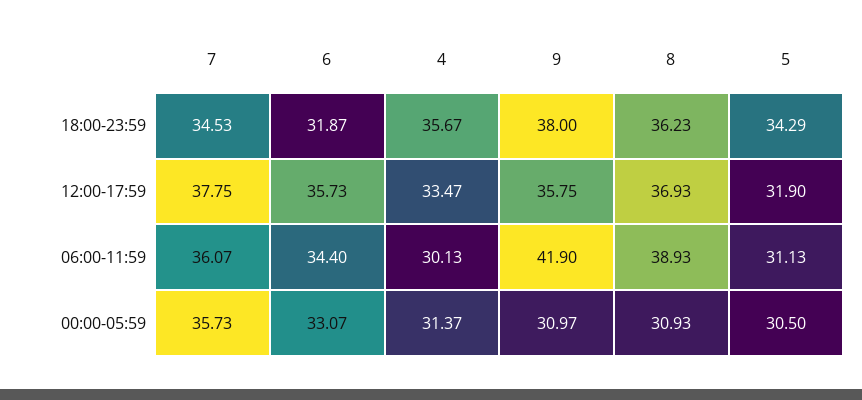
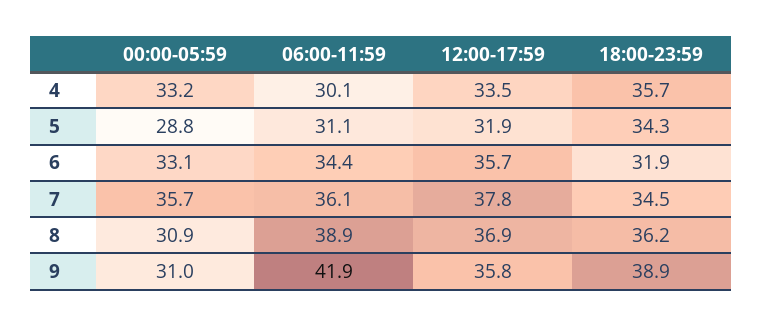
9, 18:00-23:59: 38 -> 38.9
4, 00:00-05:59: 31.37 -> 33.2
5, 00:00-05:59: 30.5 -> 28.8

